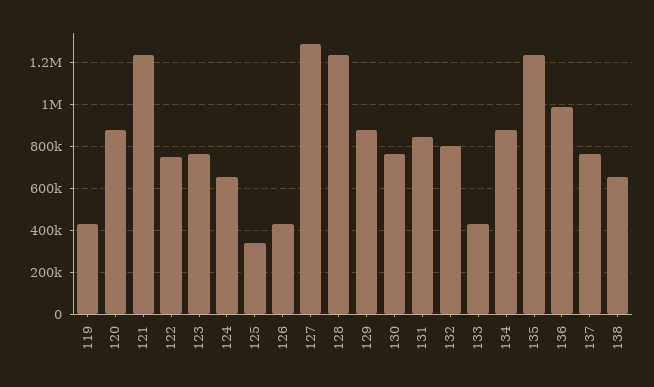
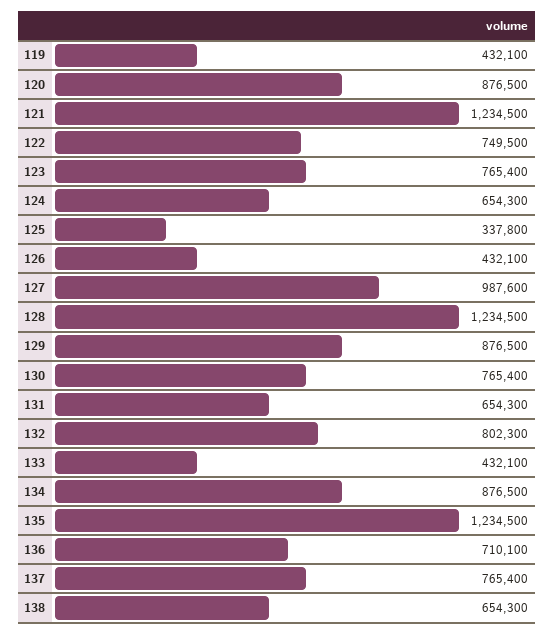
127: 1300000 -> 987600
131: 850000 -> 654300
136: 1000000 -> 710100

